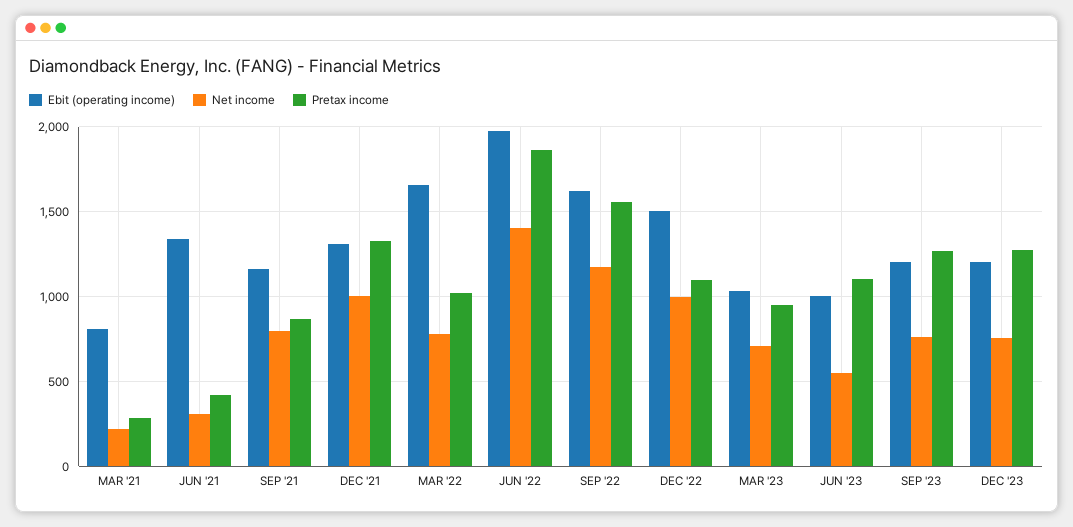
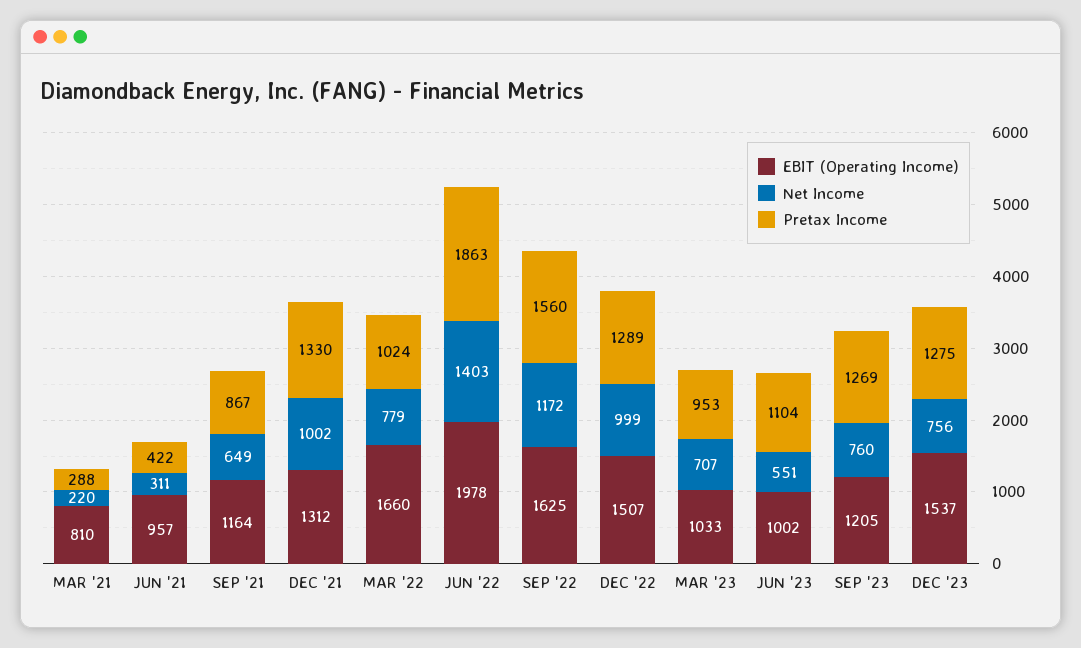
Ebit (operating income), JUN '21: 1350 -> 957
Net income, SEP '21: 800 -> 649
Pretax income, DEC '22: 1100 -> 1289
Ebit (operating income), DEC '23: 1200 -> 1537

